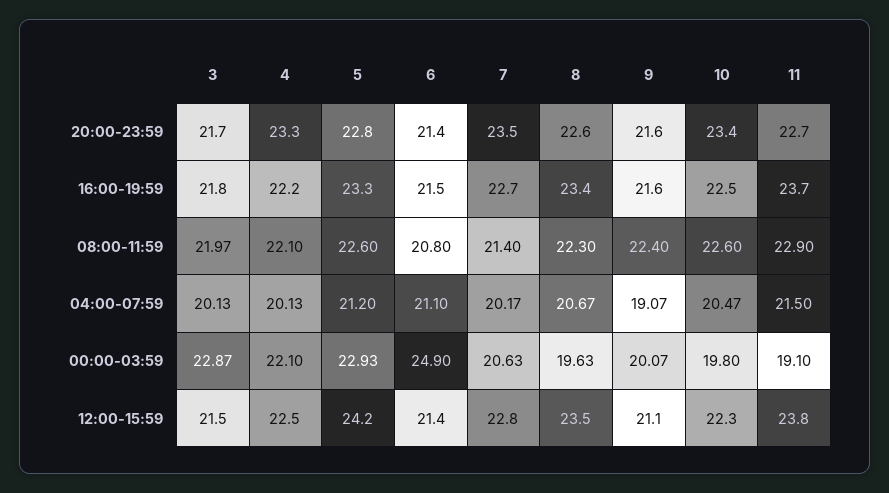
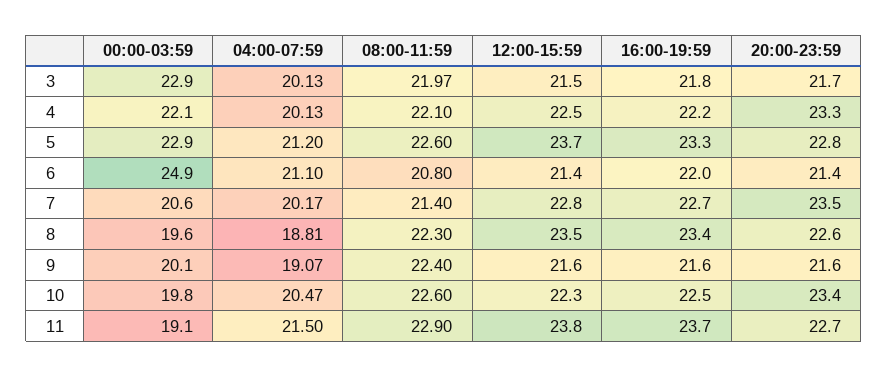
6, 16:00-19:59: 21.5 -> 22
8, 04:00-07:59: 20.67 -> 18.81
5, 12:00-15:59: 24.2 -> 23.7
9, 12:00-15:59: 21.1 -> 21.6

